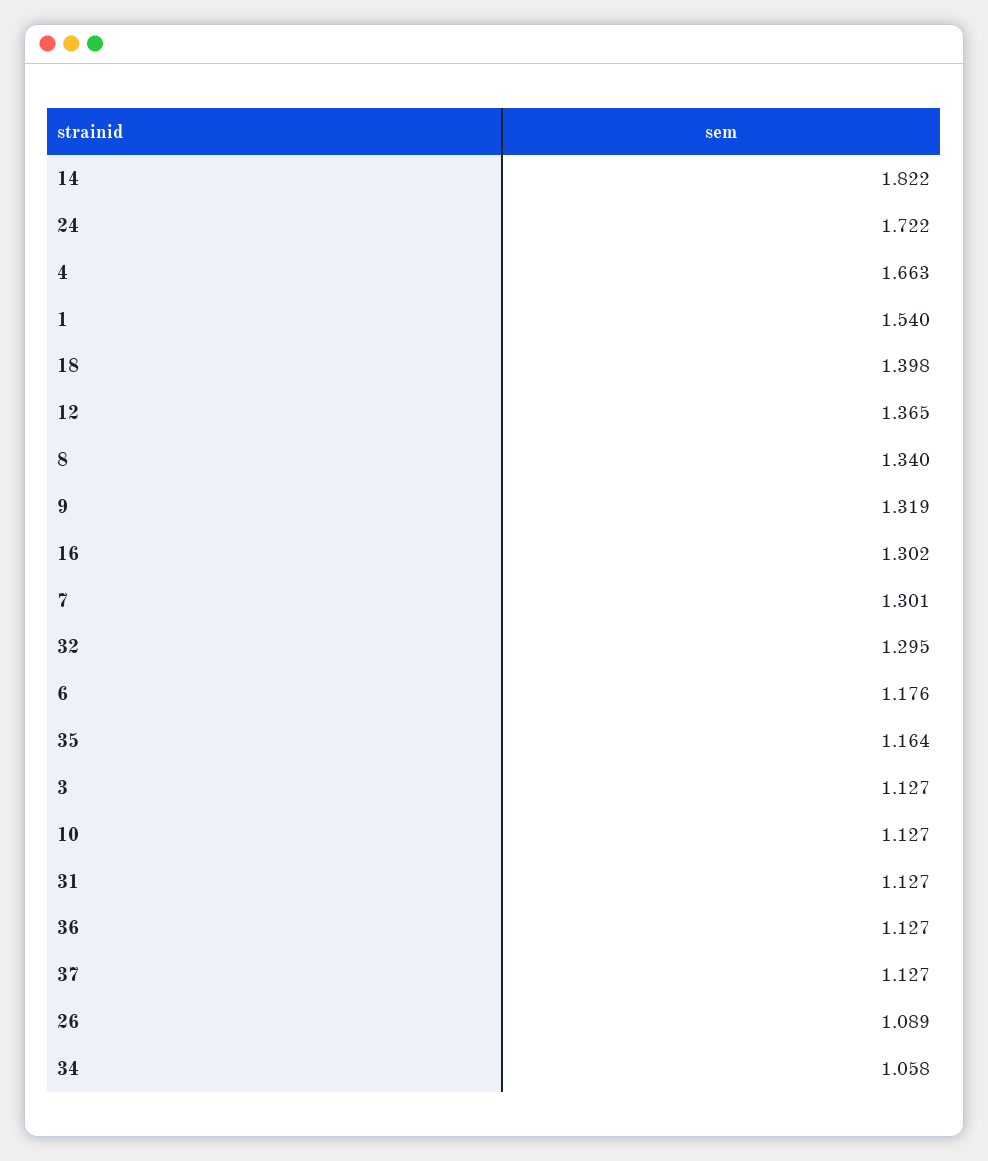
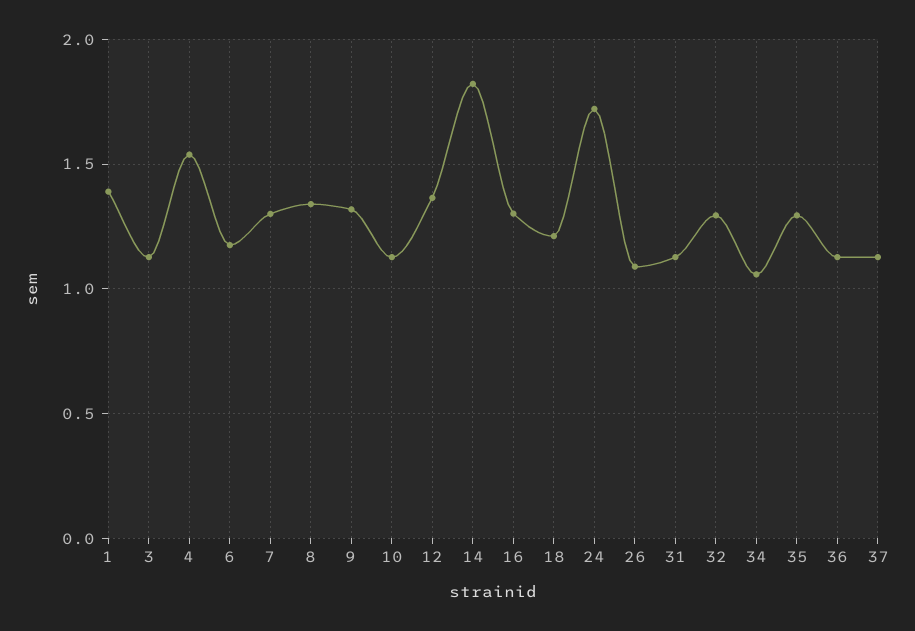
4: 1.663 -> 1.55
1: 1.54 -> 1.4
18: 1.398 -> 1.2
35: 1.164 -> 1.3

